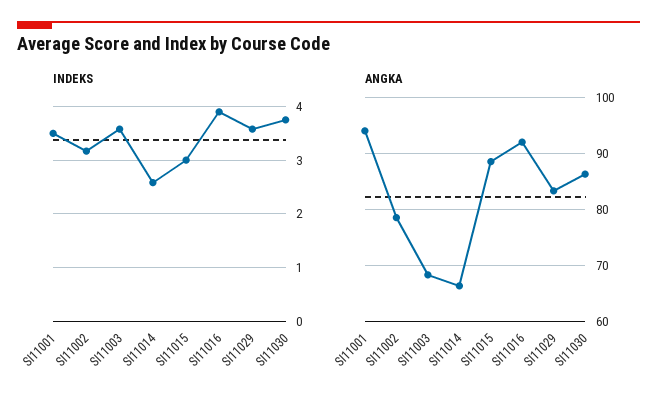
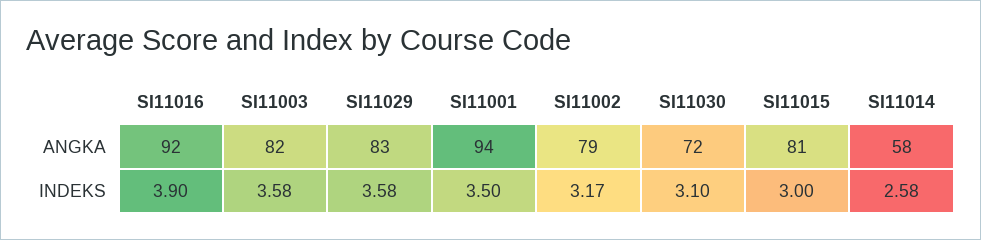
INDEKS, SI11030: 3.8 -> 3.1
ANGKA, SI11003: 68 -> 82
ANGKA, SI11014: 66 -> 58
ANGKA, SI11015: 88 -> 81
ANGKA, SI11030: 86 -> 72

